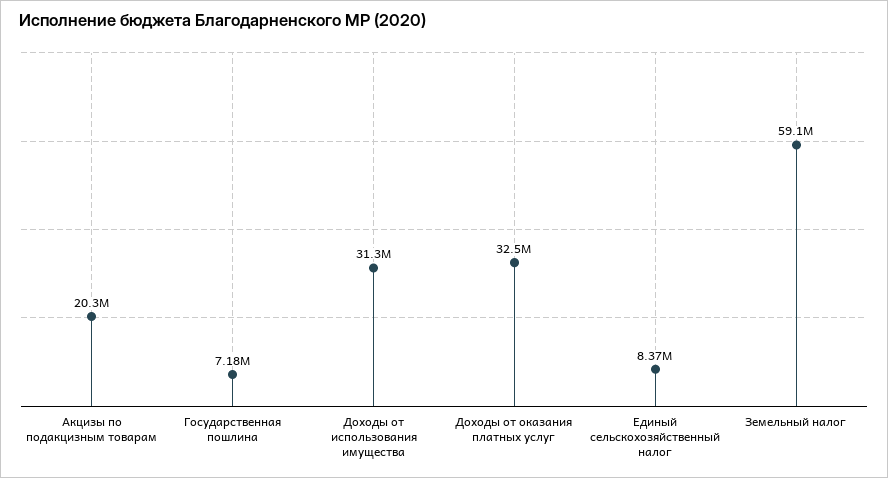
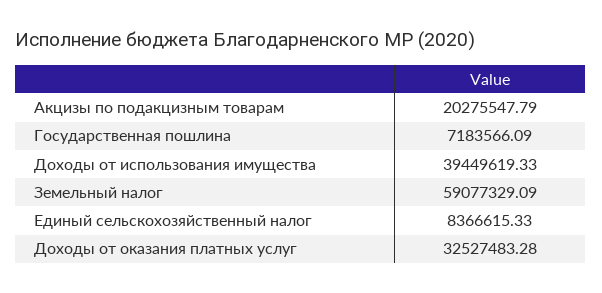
Доходы от использования имущества: 31300000 -> 39449619.33

